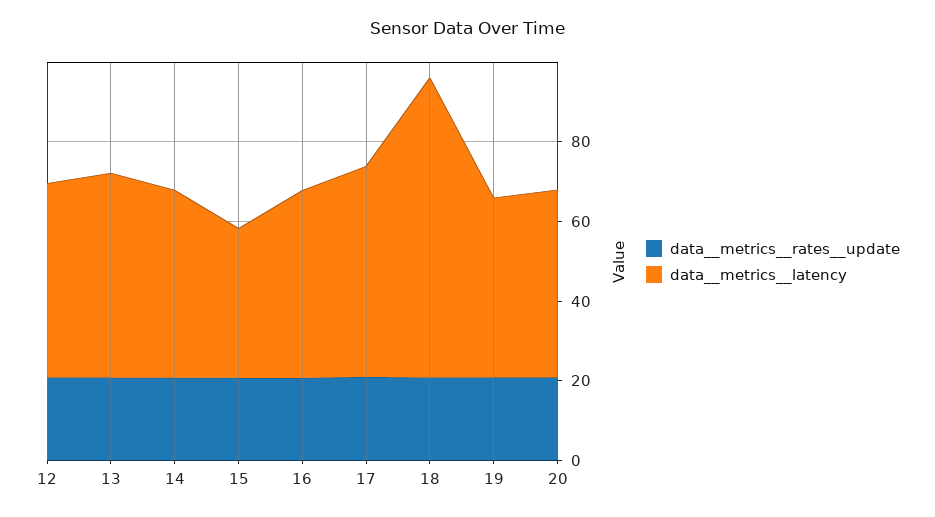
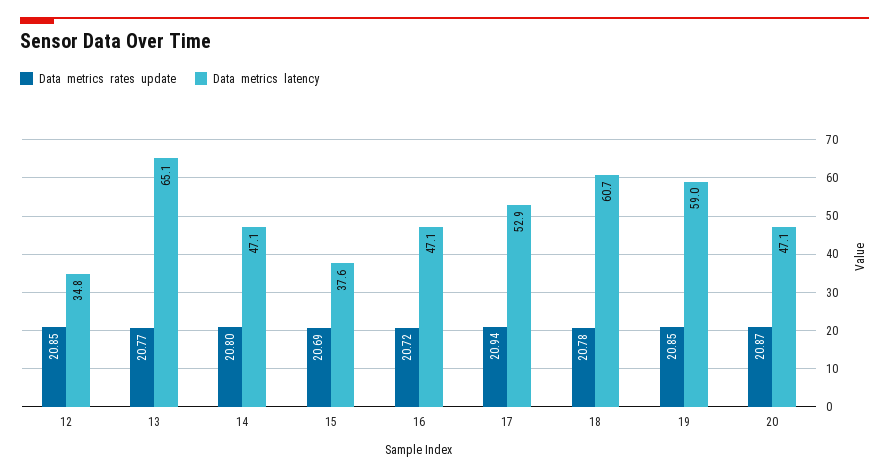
data__metrics__latency, 12: 50 -> 34.8
data__metrics__latency, 13: 50 -> 65.1
data__metrics__latency, 18: 75 -> 60.7
data__metrics__latency, 19: 45 -> 59

